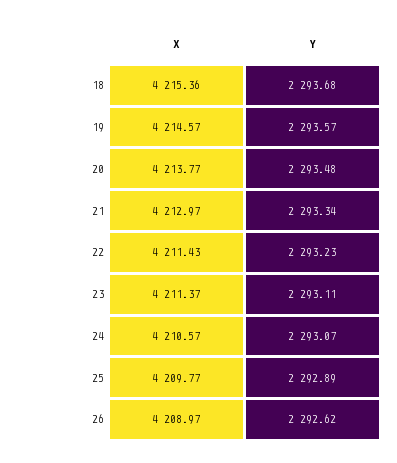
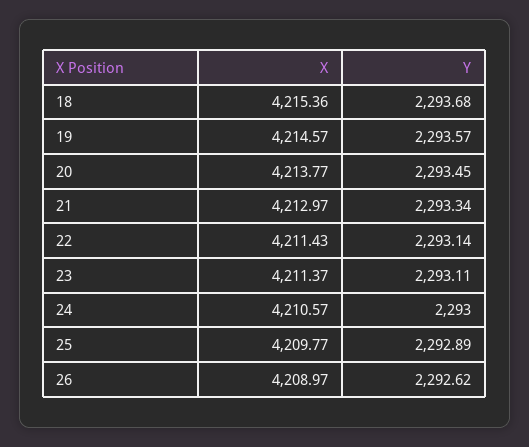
Y, 20: 2293.48 -> 2293.45
Y, 22: 2293.23 -> 2293.14
Y, 24: 2293.07 -> 2293

